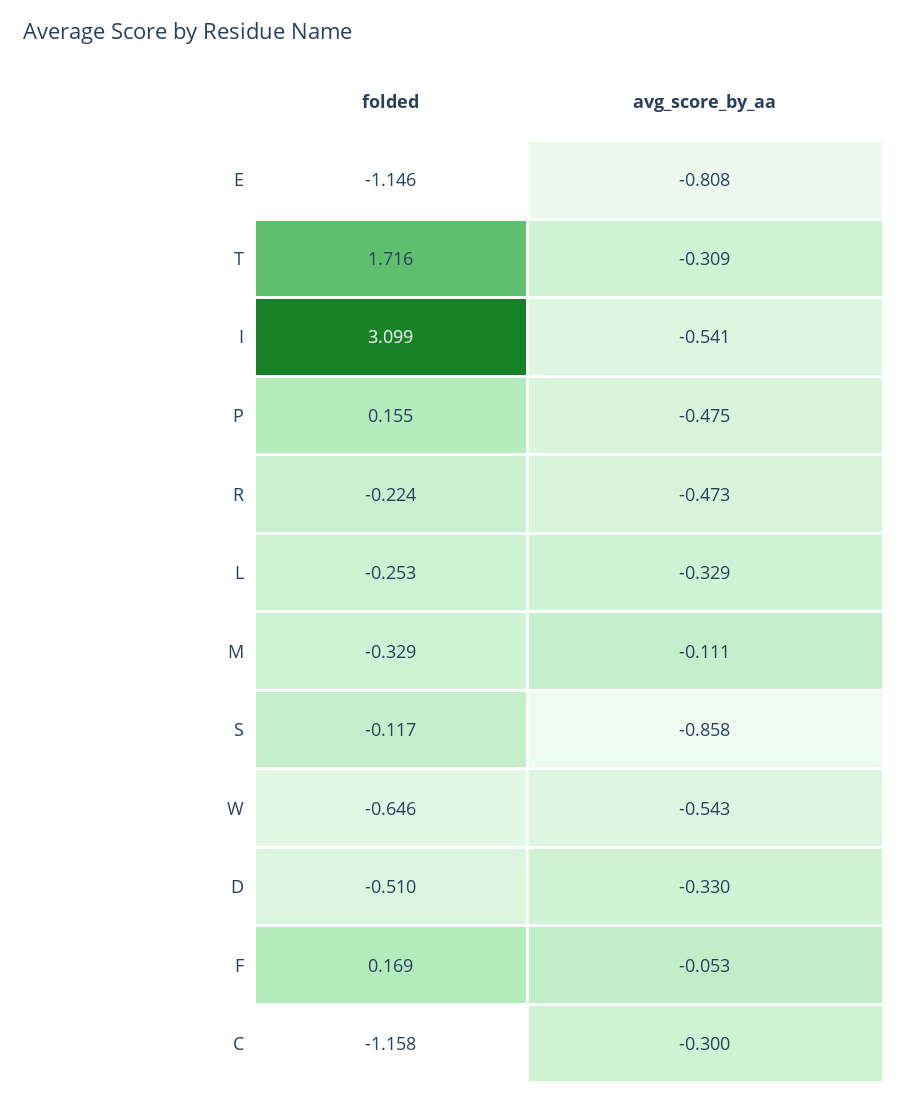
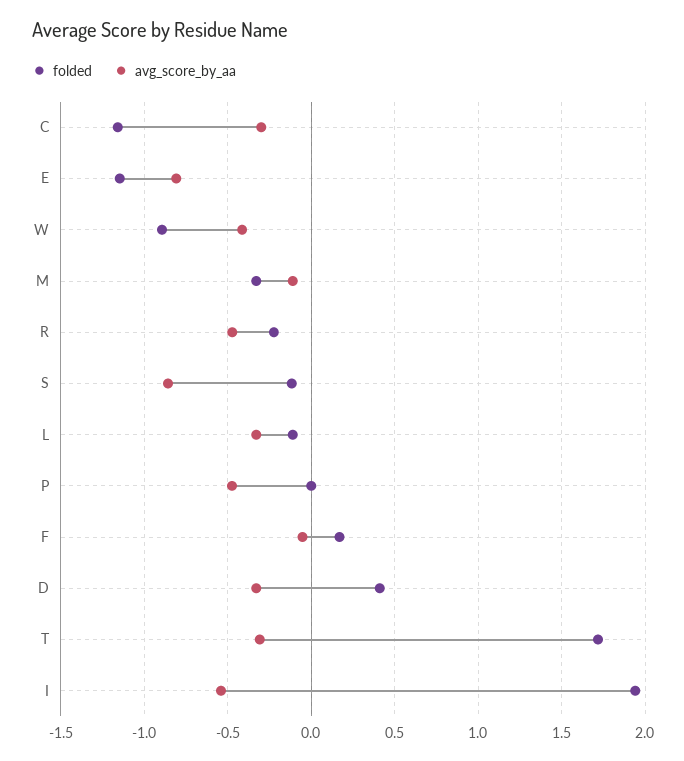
folded, I: 3.099 -> 1.95
folded, P: 0.155 -> 0
folded, L: -0.253 -> -0.1
folded, W: -0.646 -> -0.9
avg_score_by_aa, W: -0.543 -> -0.4
folded, D: -0.51 -> 0.4

